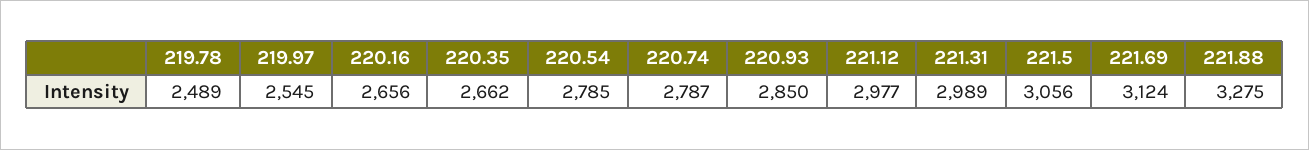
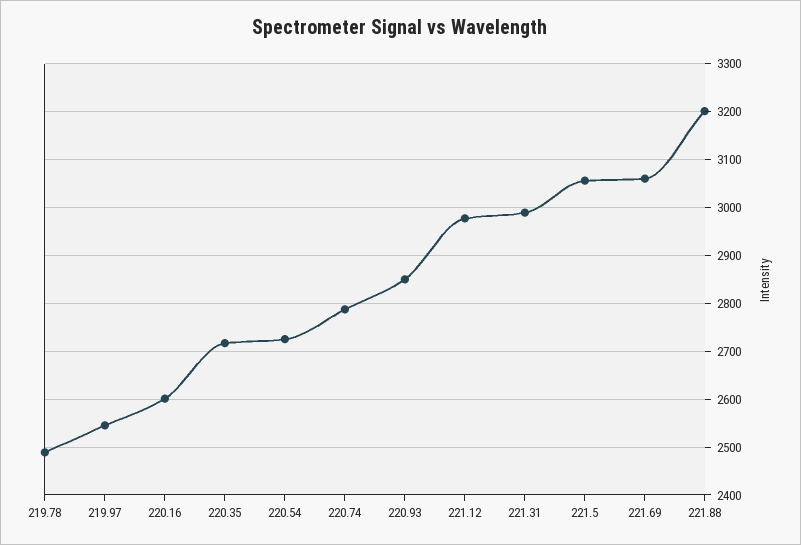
220.16: 2656 -> 2600
220.35: 2662 -> 2720
220.54: 2785 -> 2720
221.69: 3124 -> 3060
221.88: 3275 -> 3200

